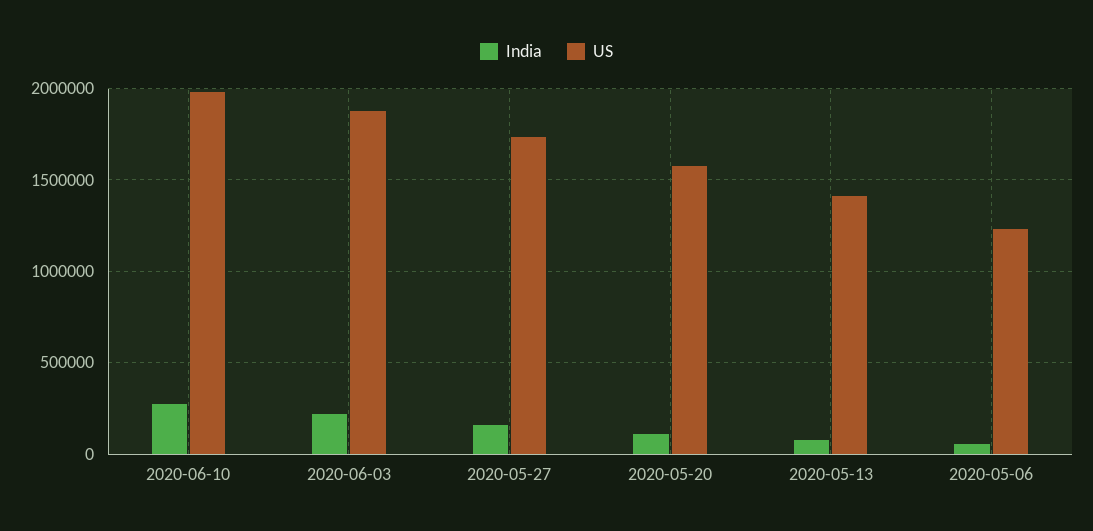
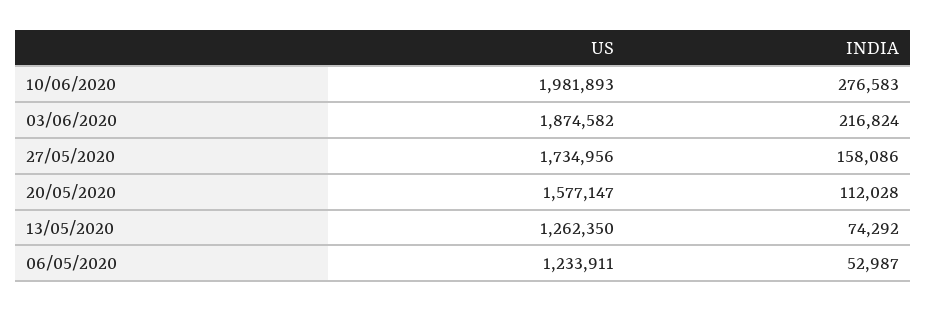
US, 2020-05-13: 1400000 -> 1262350

